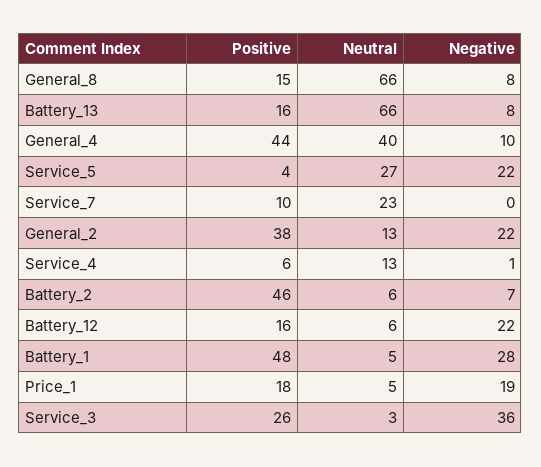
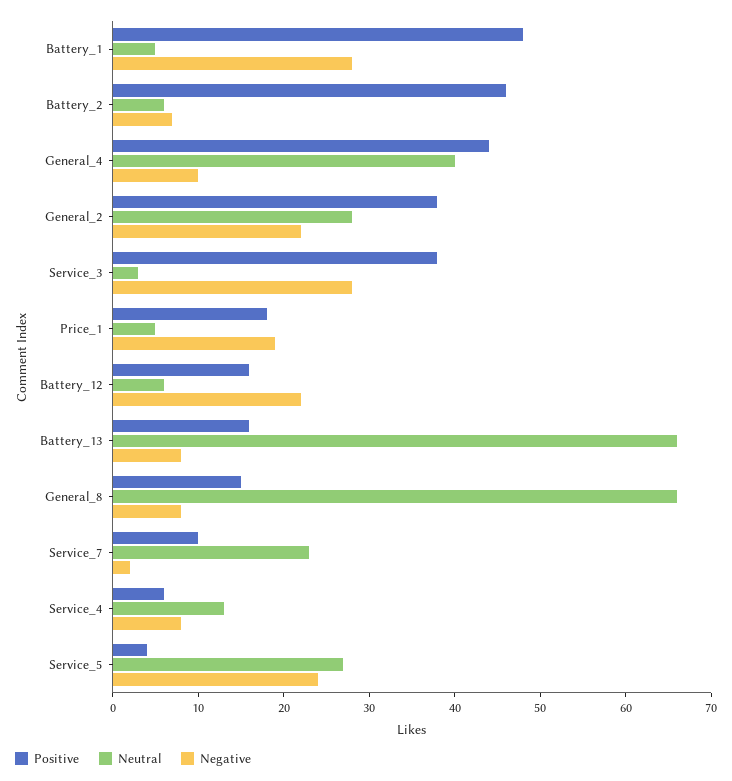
Negative, Service_5: 22 -> 24
Negative, Service_7: 0 -> 2
Neutral, General_2: 13 -> 28
Negative, Service_4: 1 -> 8
Positive, Service_3: 26 -> 38
Negative, Service_3: 36 -> 28

